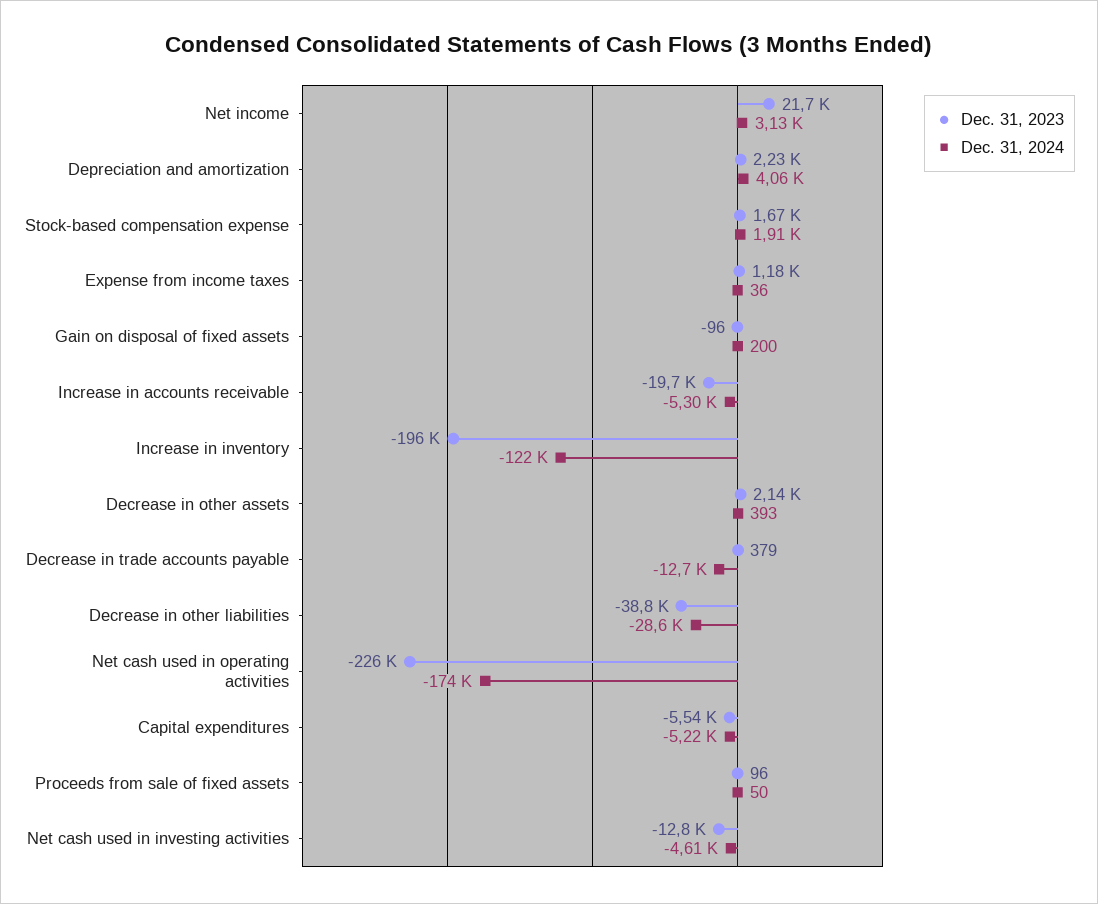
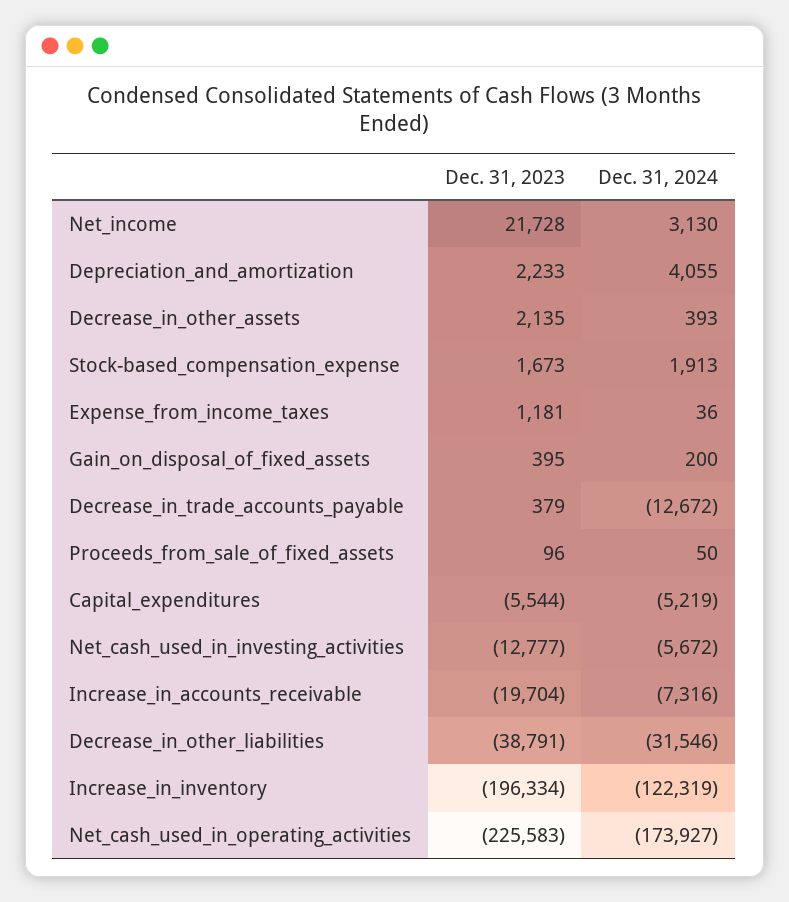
Dec. 31, 2023, Gain on disposal of fixed assets: -96 -> 395
Dec. 31, 2024, Increase in accounts receivable: -5300 -> -7316
Dec. 31, 2024, Decrease in other liabilities: -28600 -> -31546
Dec. 31, 2024, Net cash used in investing activities: -4610 -> -5672

